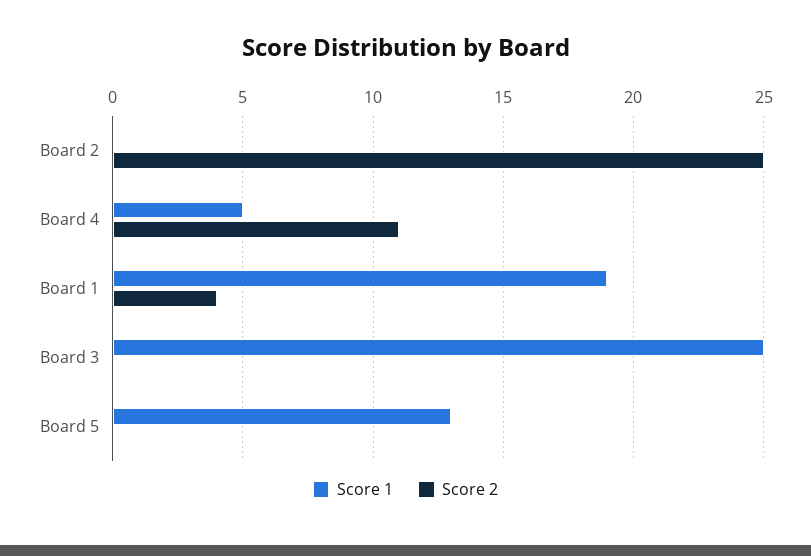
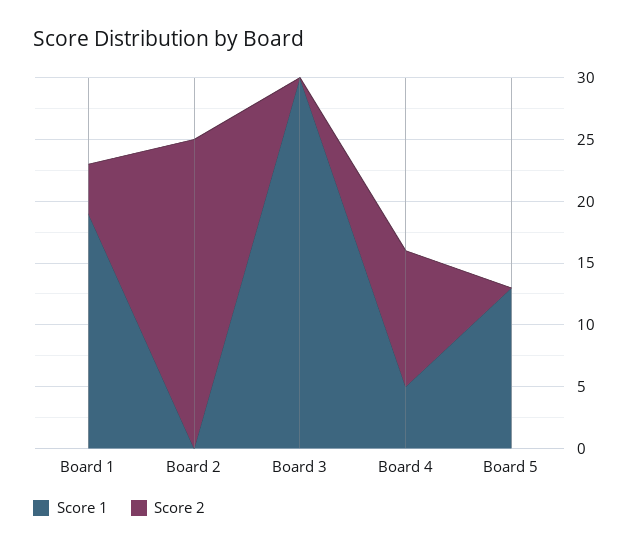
Score 1, Board 3: 25 -> 30

